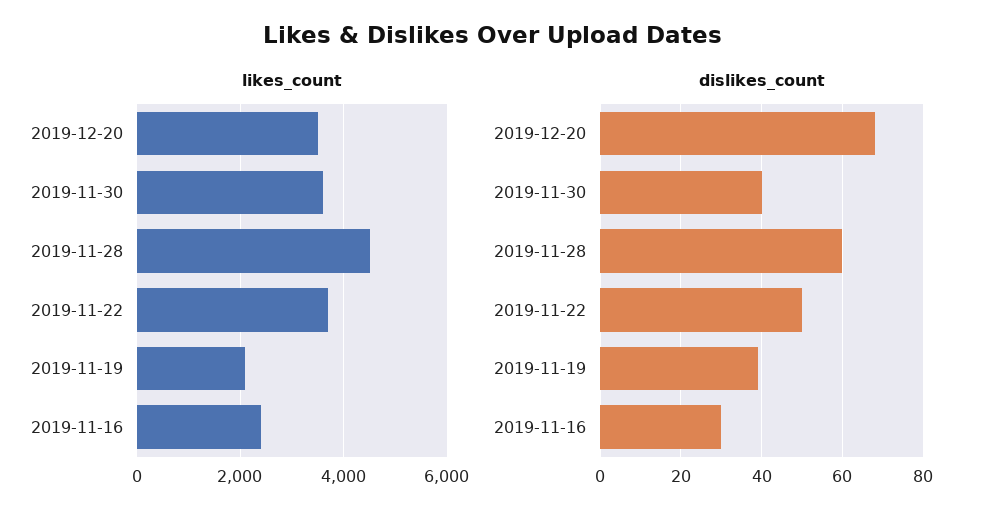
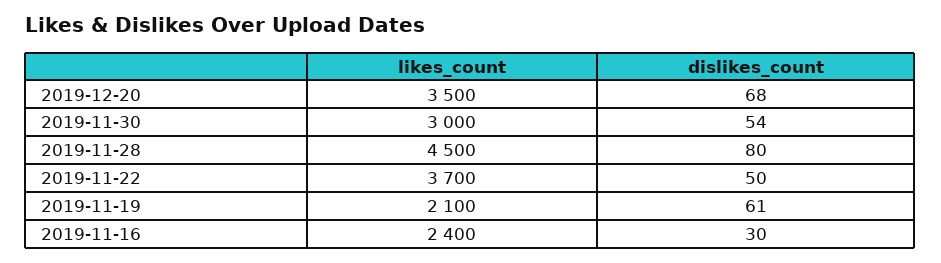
likes_count, 2019-11-30: 3600 -> 3000
dislikes_count, 2019-11-30: 40 -> 54
dislikes_count, 2019-11-28: 60 -> 80
dislikes_count, 2019-11-19: 40 -> 61

